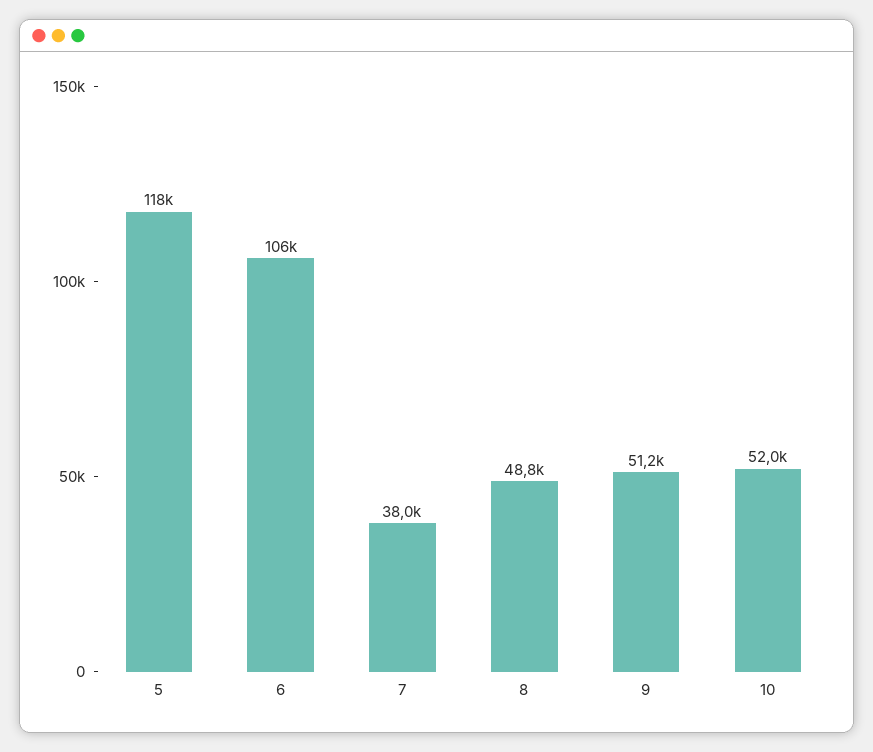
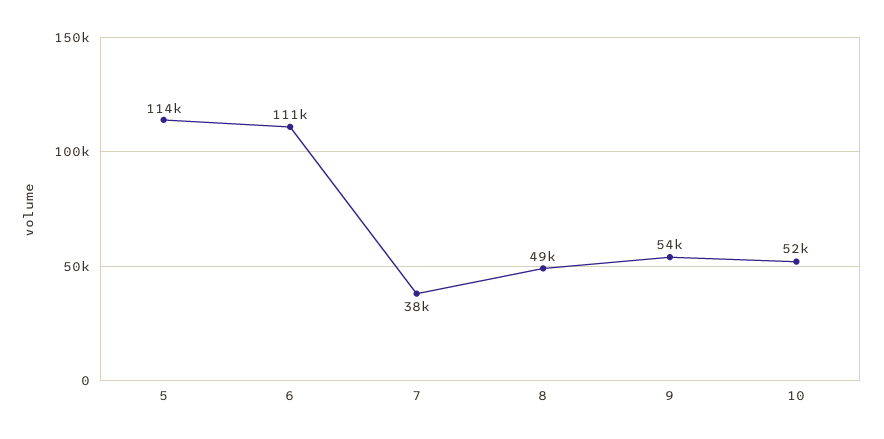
5: 118000 -> 114000
6: 106000 -> 111000
9: 51200 -> 54000

